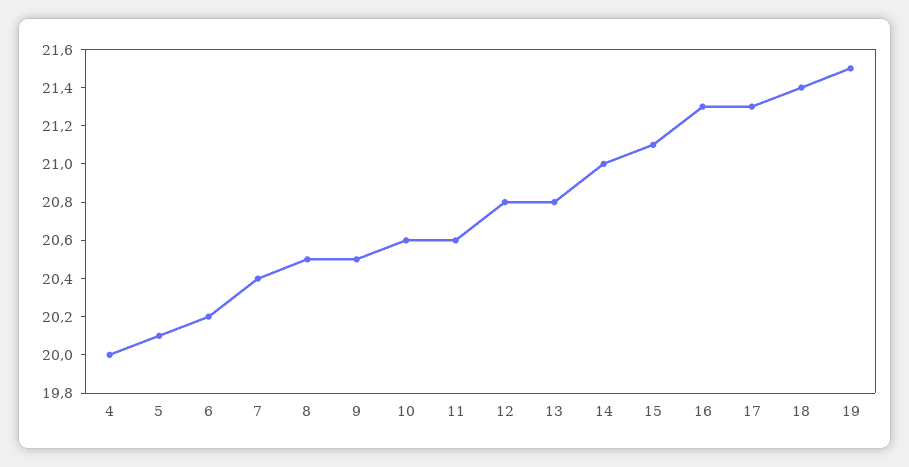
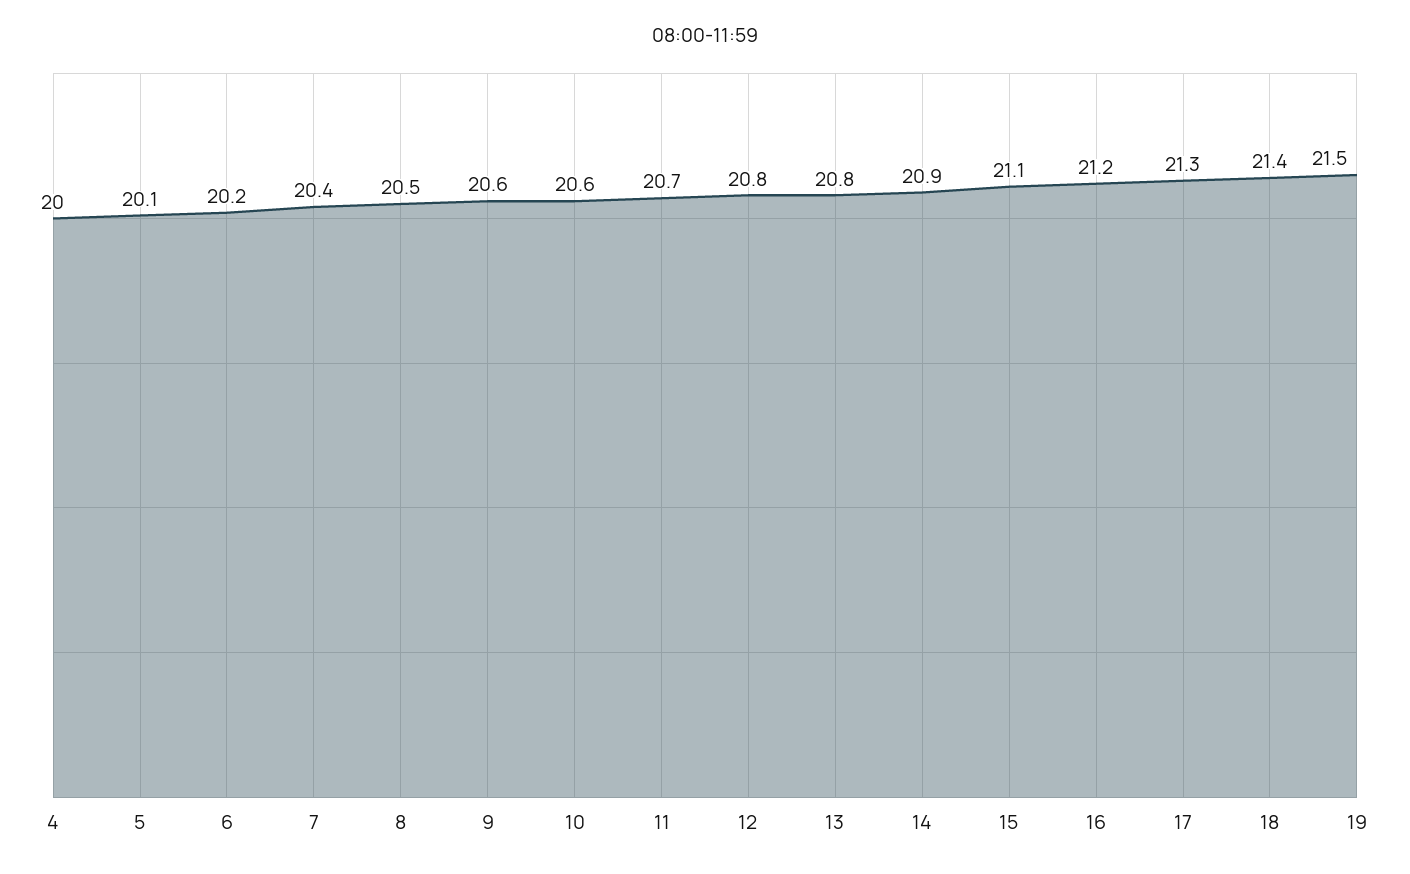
9: 20.5 -> 20.6
11: 20.6 -> 20.7
14: 21 -> 20.9
16: 21.3 -> 21.2

